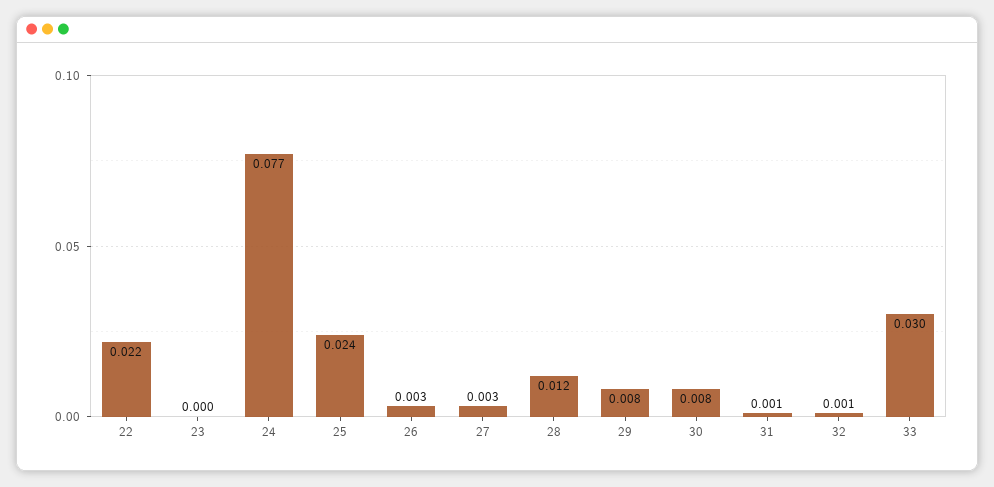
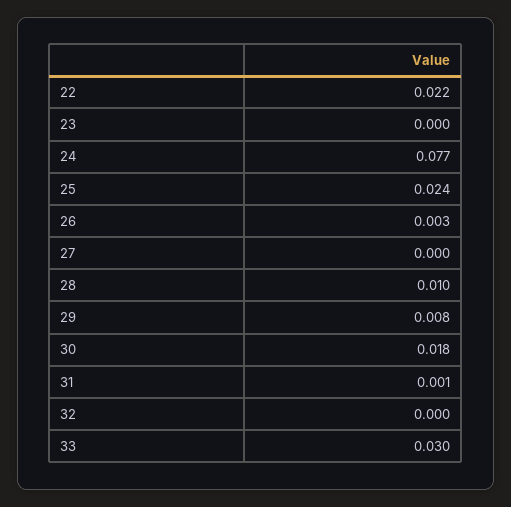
27: 0.003 -> 0
28: 0.012 -> 0.01
30: 0.008 -> 0.018
32: 0.001 -> 0

